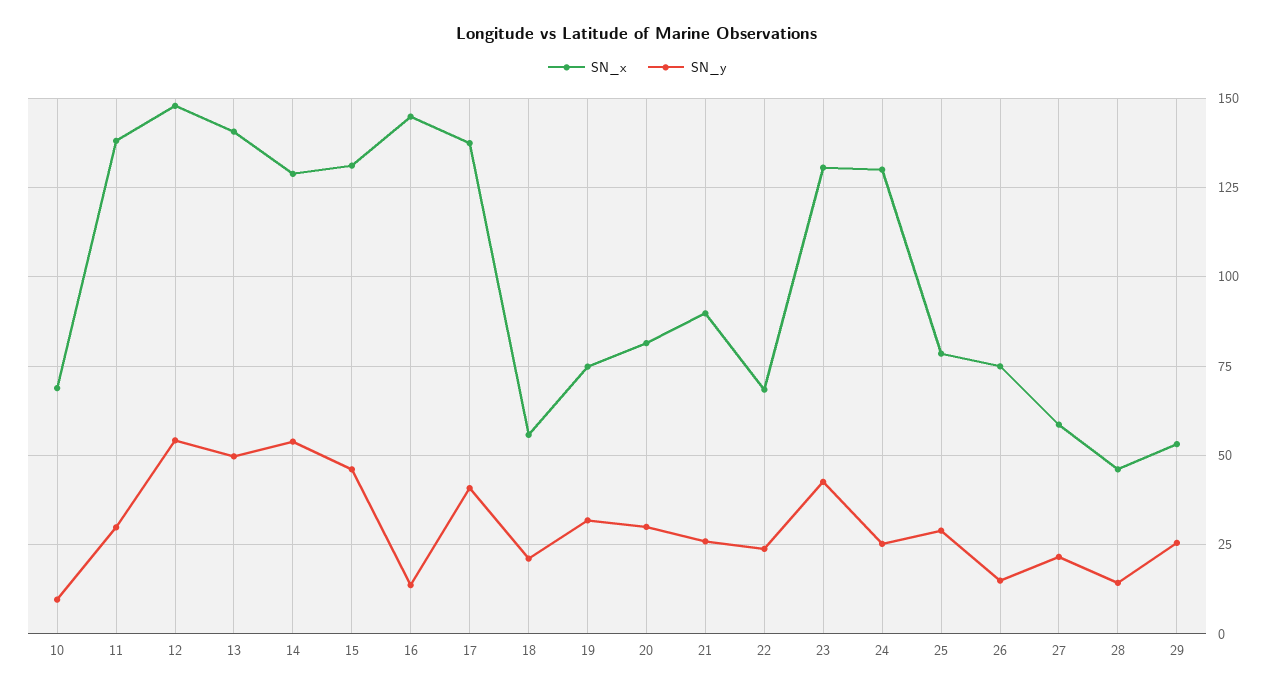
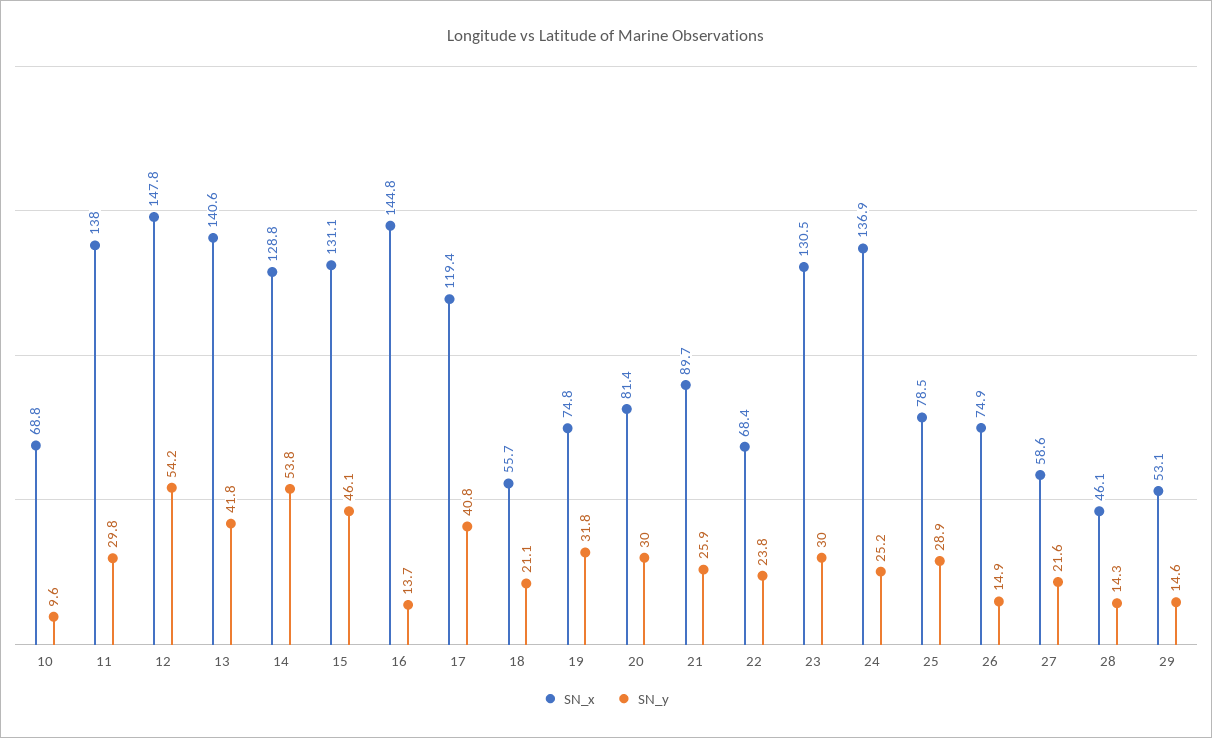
SN_y, 13: 50 -> 41.8
SN_x, 17: 137.5 -> 119.4
SN_y, 23: 42.5 -> 30
SN_x, 24: 130 -> 136.9
SN_y, 29: 25 -> 14.6

